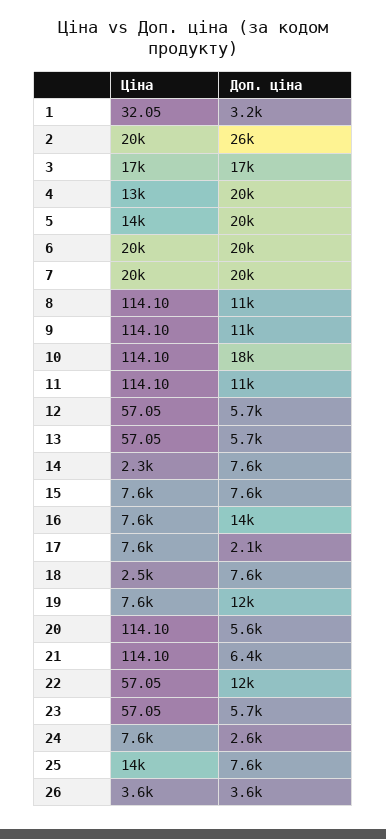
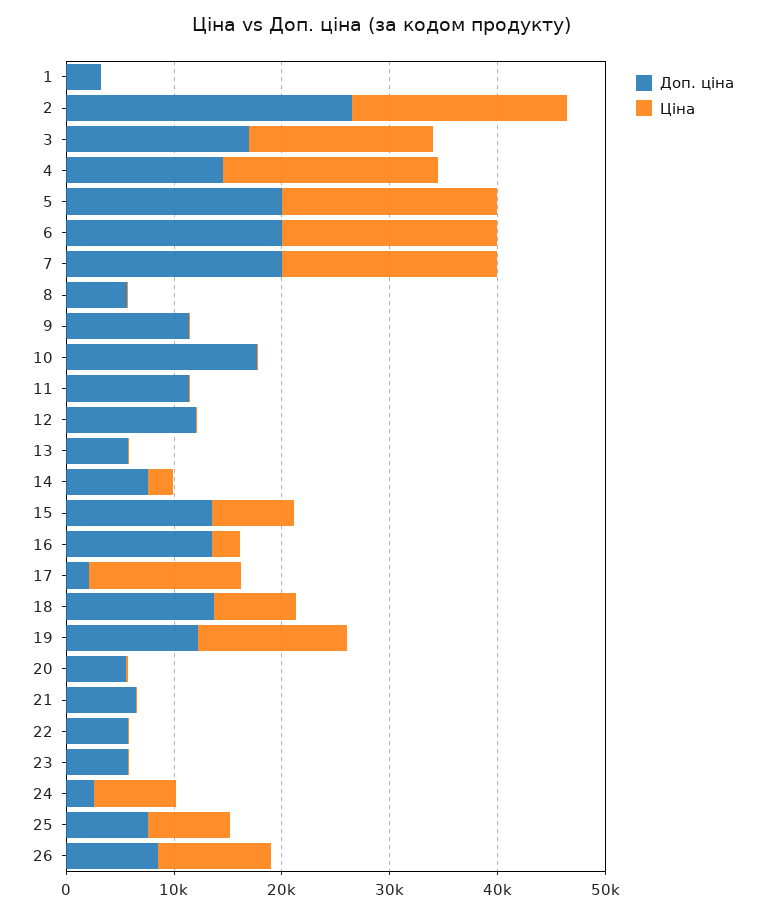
Ціна, 4: 13000 -> 20000
Доп. ціна, 4: 20000 -> 14000
Ціна, 5: 14000 -> 20000
Доп. ціна, 8: 11000 -> 6000
Доп. ціна, 12: 5700 -> 12000
Доп. ціна, 15: 7600 -> 14000
Ціна, 16: 7600 -> 2000
Ціна, 17: 7600 -> 14000
Ціна, 18: 2500 -> 8000
Доп. ціна, 18: 7600 -> 14000
Ціна, 19: 7600 -> 14000
Доп. ціна, 22: 12000 -> 6000
Ціна, 25: 14000 -> 8000
Ціна, 26: 3600 -> 10000
Доп. ціна, 26: 3600 -> 8000

